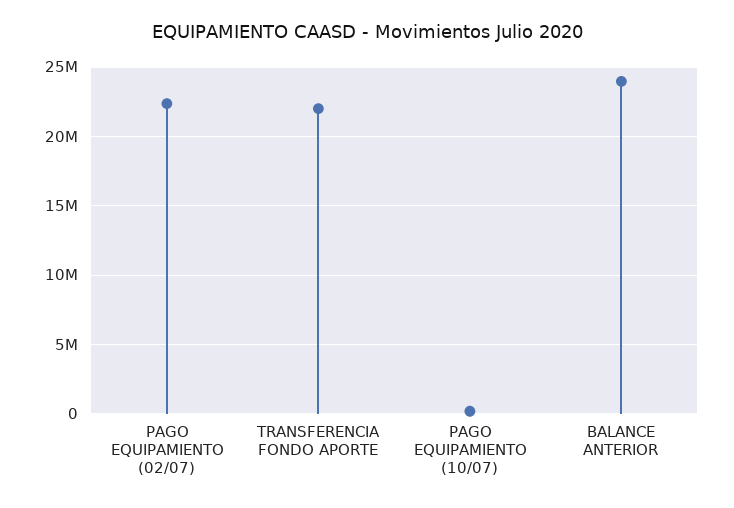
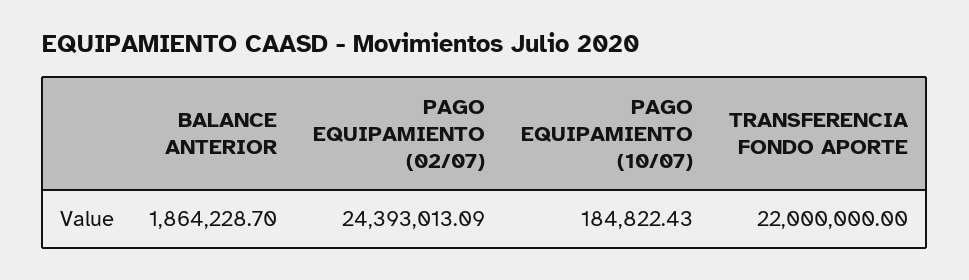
PAGO EQUIPAMIENTO (02/07): 22500000 -> 24393013.09
BALANCE ANTERIOR: 24000000 -> 1864228.7

